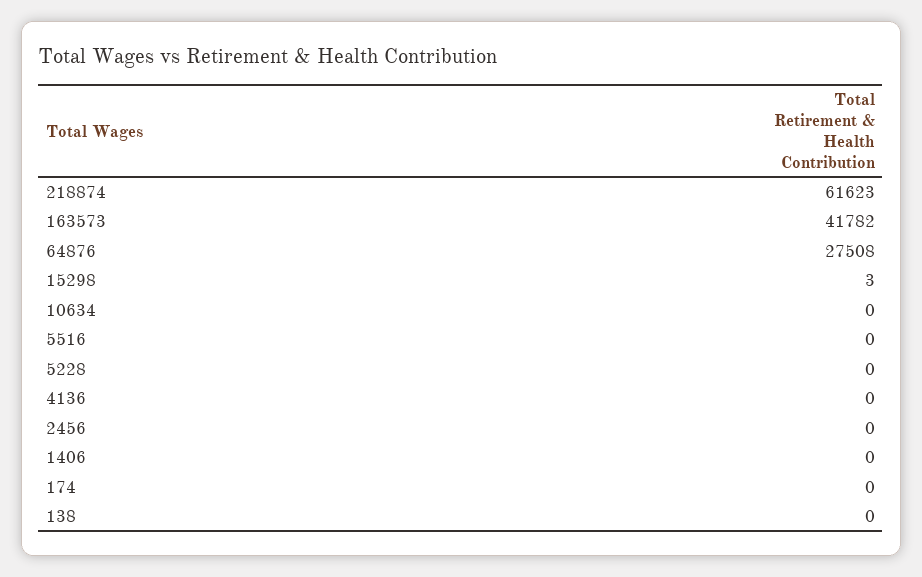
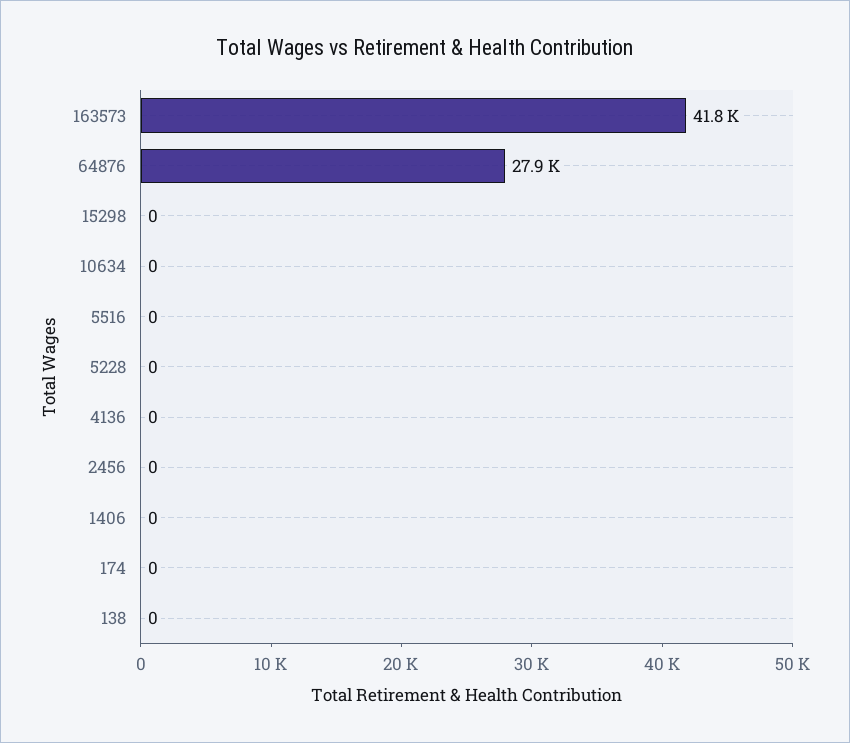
218874: 61623 -> none
64876: 27508 -> 27900
15298: 3 -> 0

